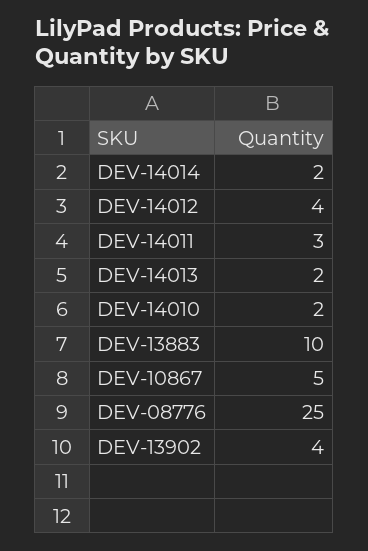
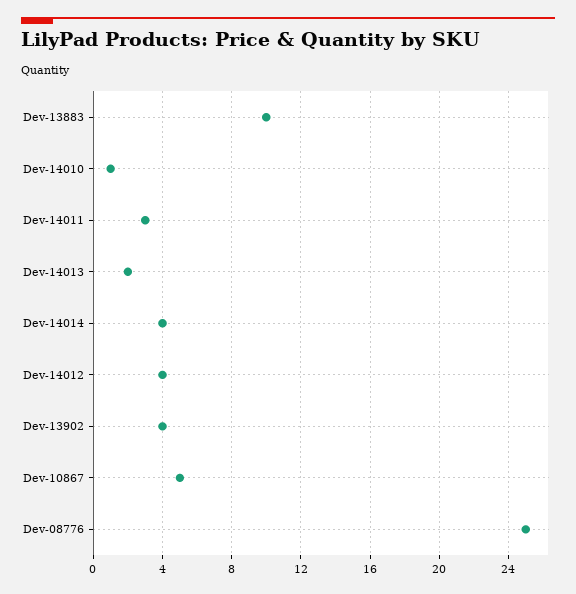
DEV-14014: 2 -> 4
DEV-14010: 2 -> 1

